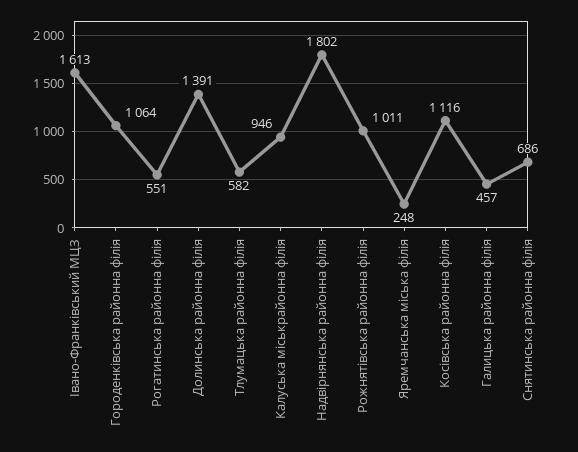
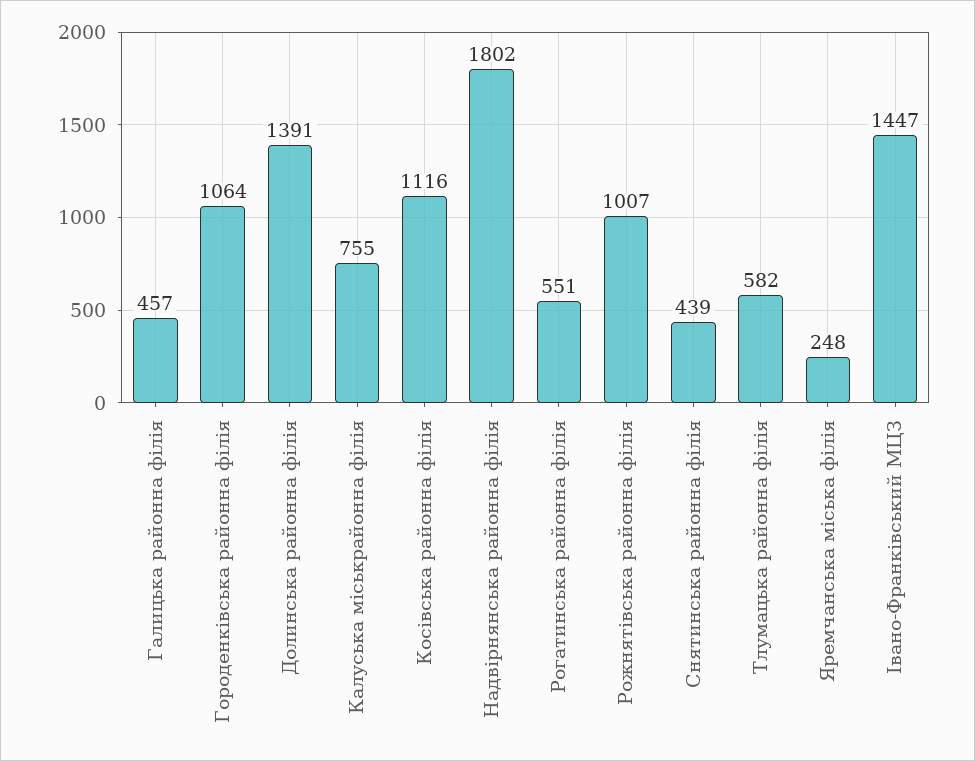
Івано-Франківський МЦЗ: 1613 -> 1447
Калуська міськрайонна філія: 946 -> 755
Рожнятівська районна філія: 1011 -> 1007
Снятинська районна філія: 686 -> 439

